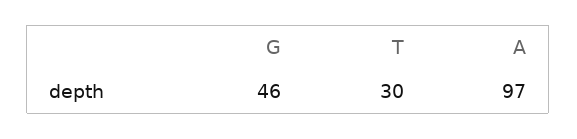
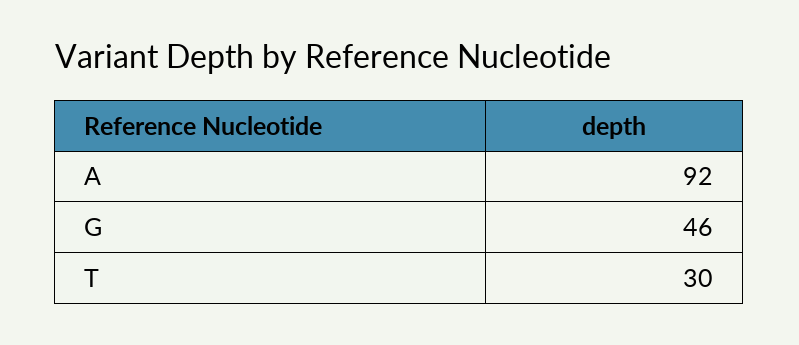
A: 97 -> 92

